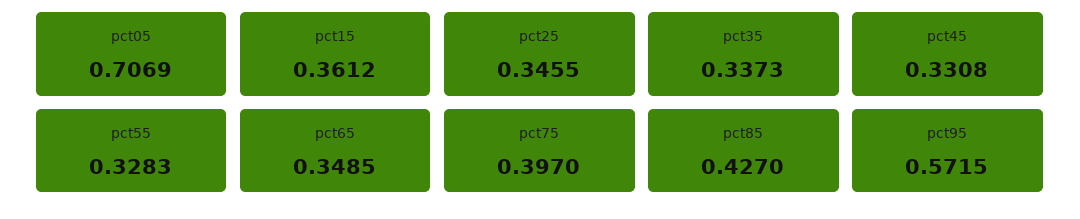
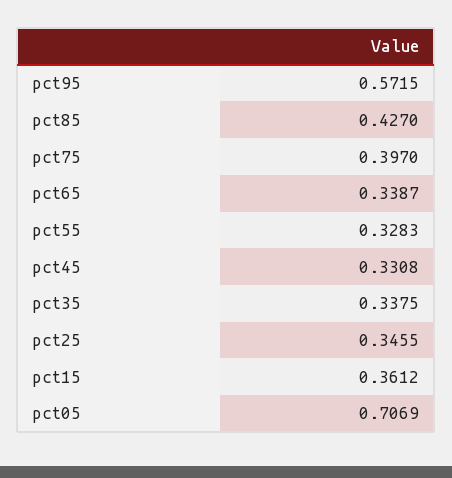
pct35: 0.3373 -> 0.3375
pct65: 0.3485 -> 0.3387

